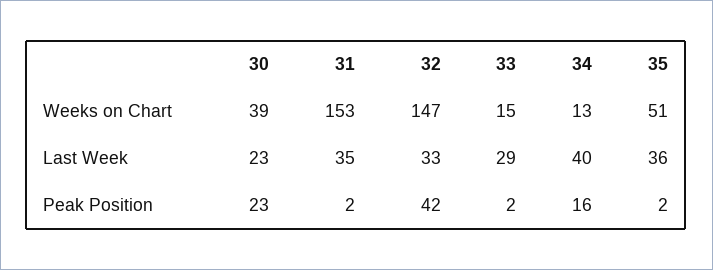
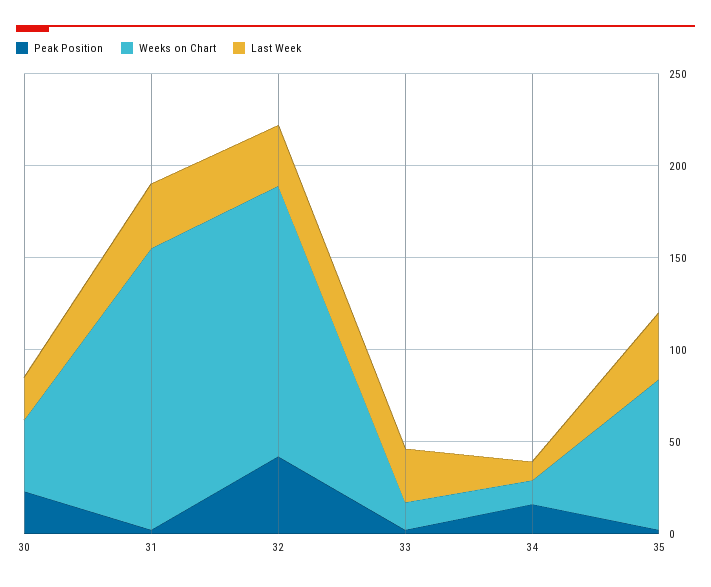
Weeks on Chart, 35: 51 -> 80
Last Week, 34: 40 -> 10

